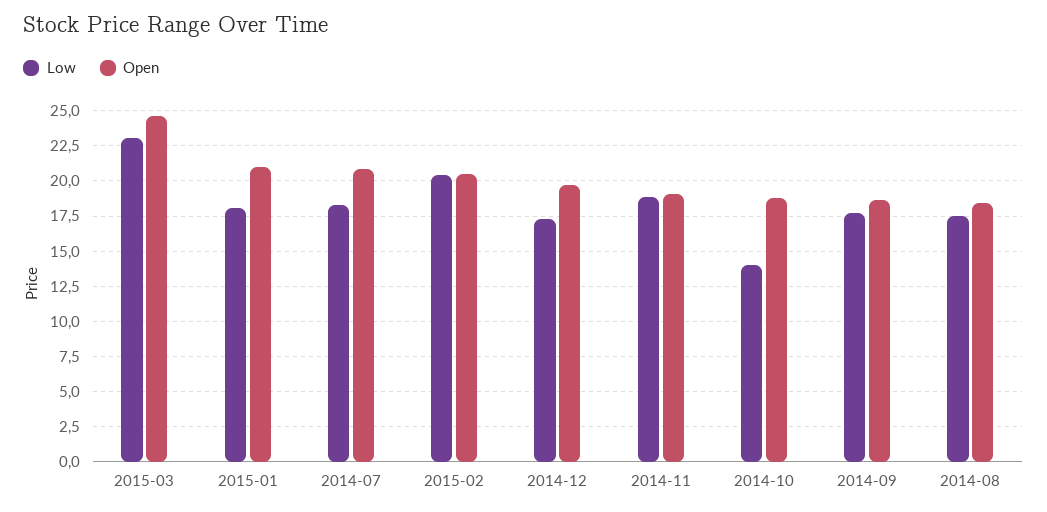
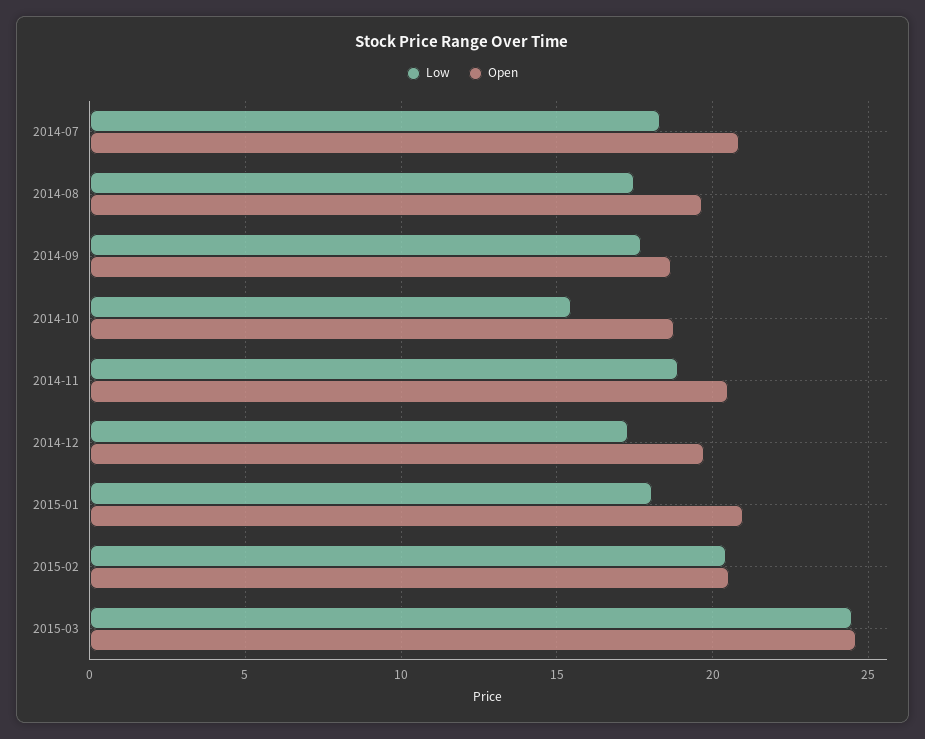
Low, 2015-03: 23 -> 24.5
Open, 2014-11: 19 -> 20.5
Low, 2014-10: 14 -> 15.5
Open, 2014-08: 18.5 -> 19.5

